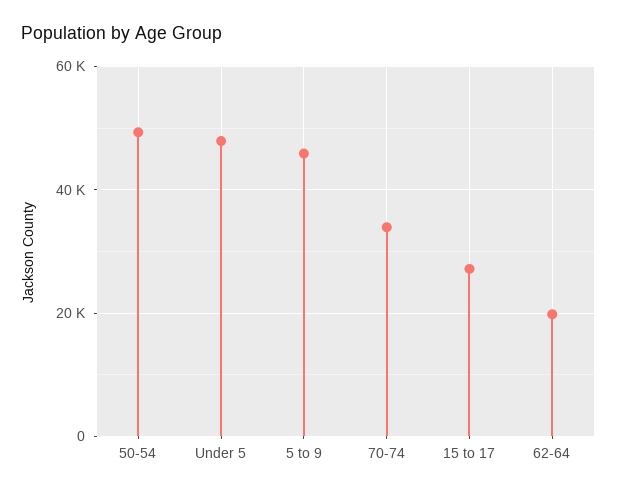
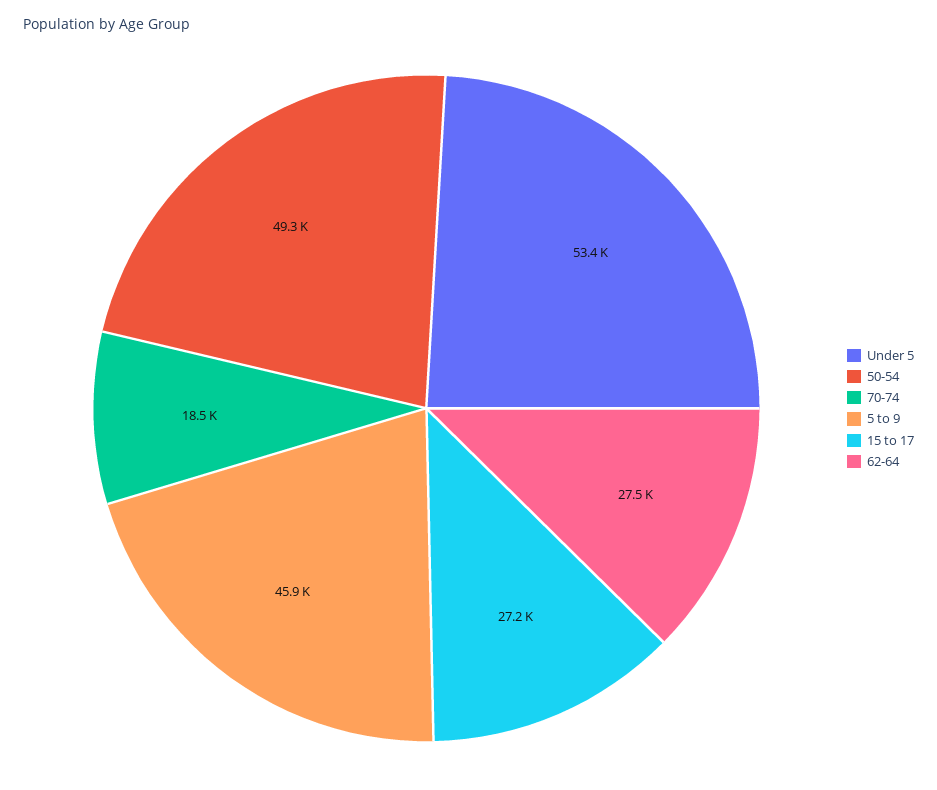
Under 5: 48000 -> 53400
70-74: 34000 -> 18500
62-64: 20000 -> 27500

